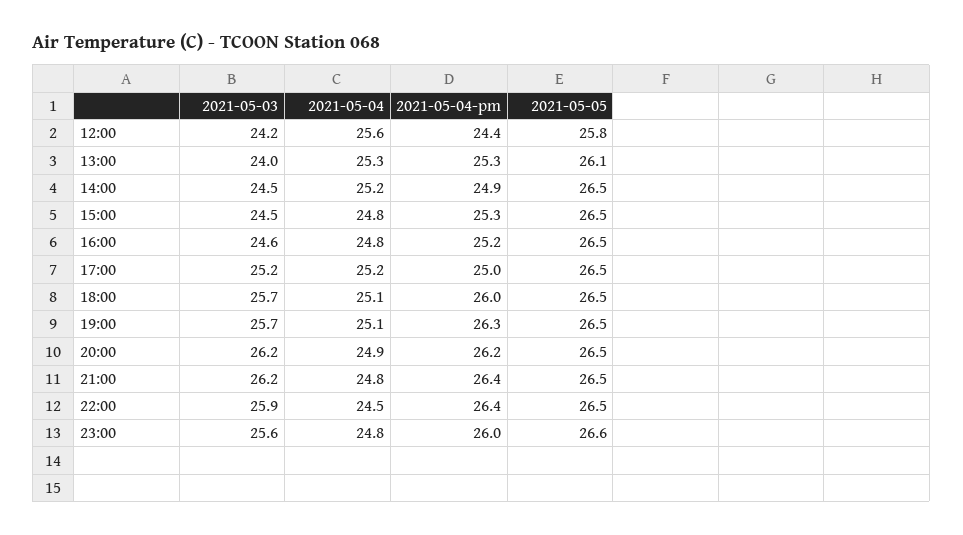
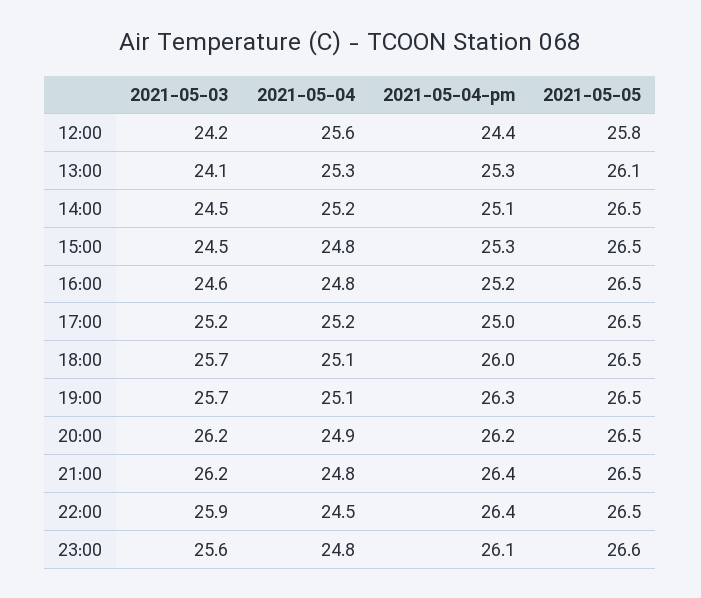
2021-05-03, 13:00: 24 -> 24.1
2021-05-04-pm, 14:00: 24.9 -> 25.1
2021-05-04-pm, 23:00: 26 -> 26.1

